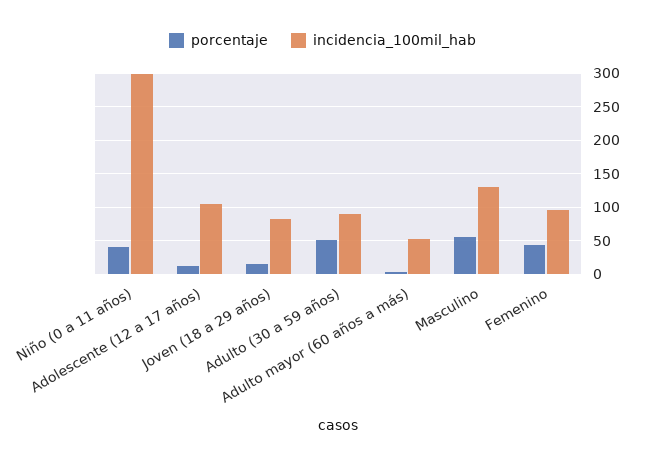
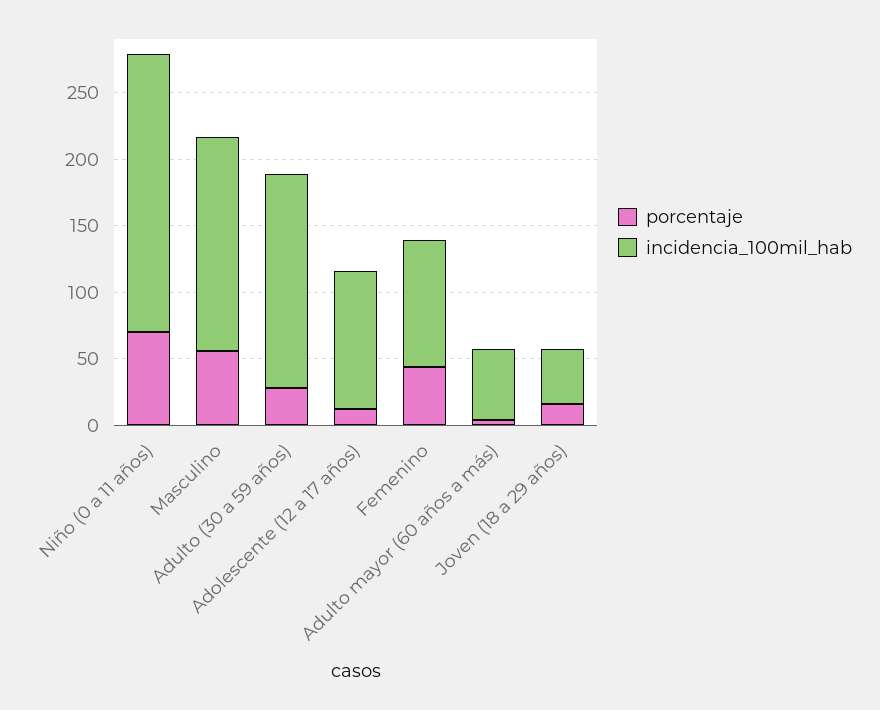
porcentaje, Niño (0 a 11 años): 40 -> 70
incidencia_100mil_hab, Niño (0 a 11 años): 300 -> 210
incidencia_100mil_hab, Joven (18 a 29 años): 80 -> 40
porcentaje, Adulto (30 a 59 años): 50 -> 30
incidencia_100mil_hab, Adulto (30 a 59 años): 90 -> 160
incidencia_100mil_hab, Masculino: 130 -> 160

